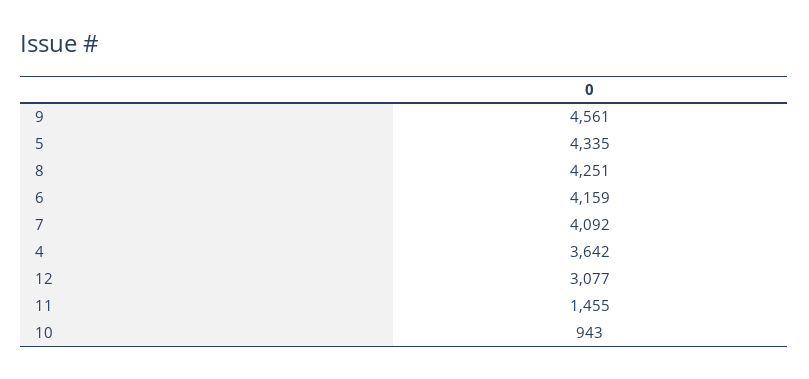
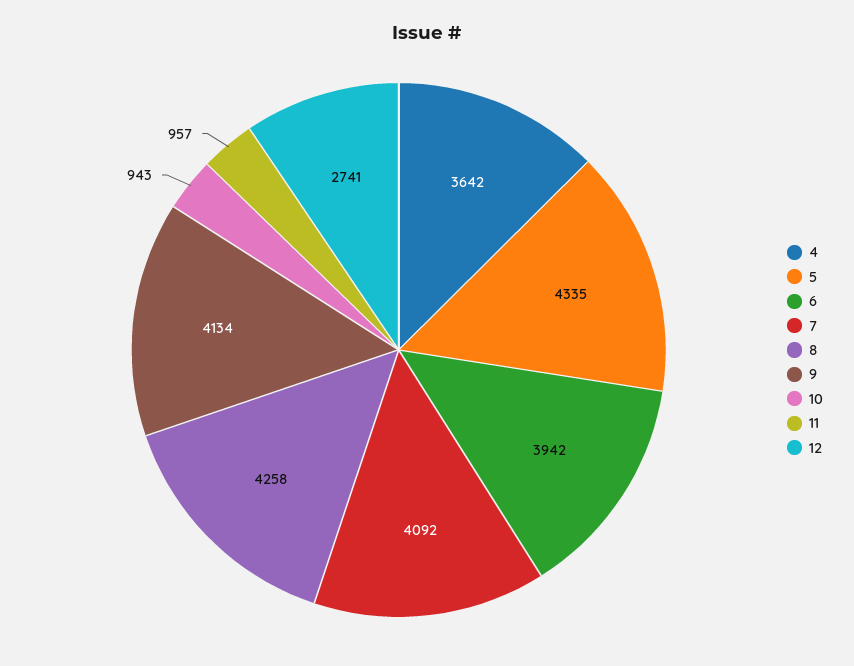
9: 4561 -> 4134
8: 4251 -> 4258
6: 4159 -> 3942
12: 3077 -> 2741
11: 1455 -> 957

